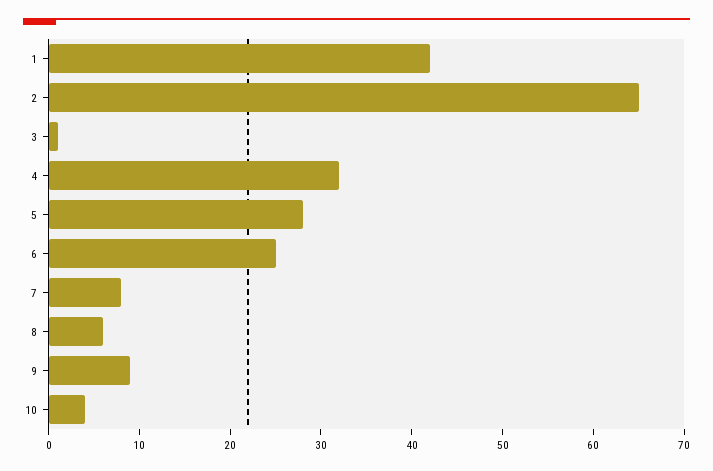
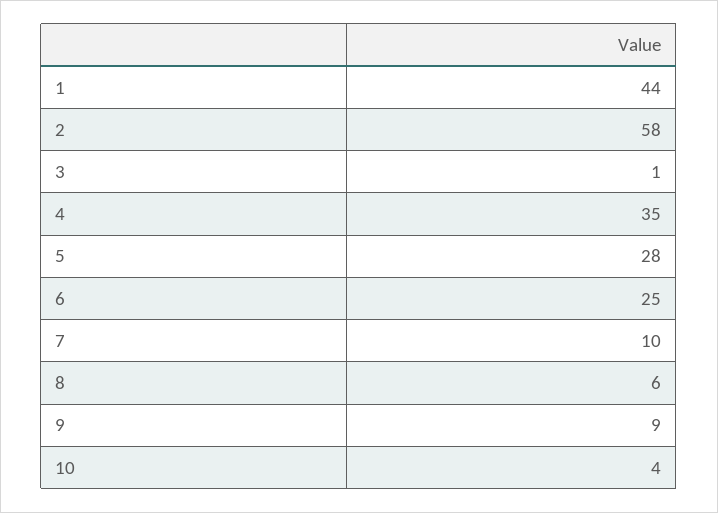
1: 42 -> 44
2: 65 -> 58
4: 32 -> 35
7: 8 -> 10

